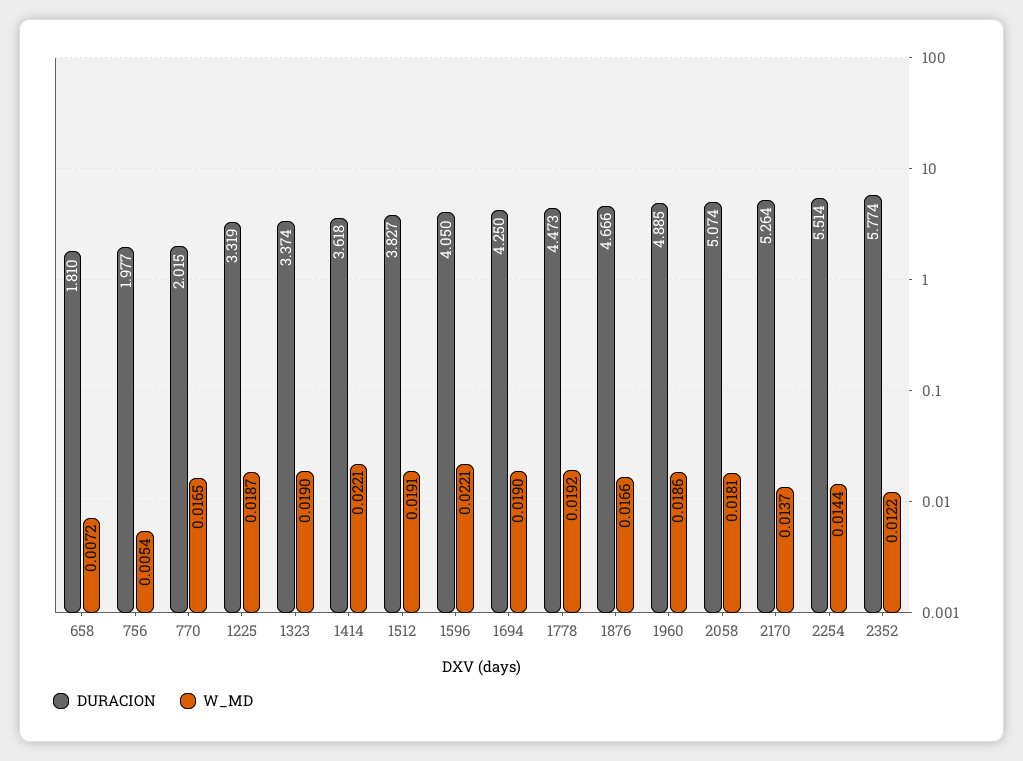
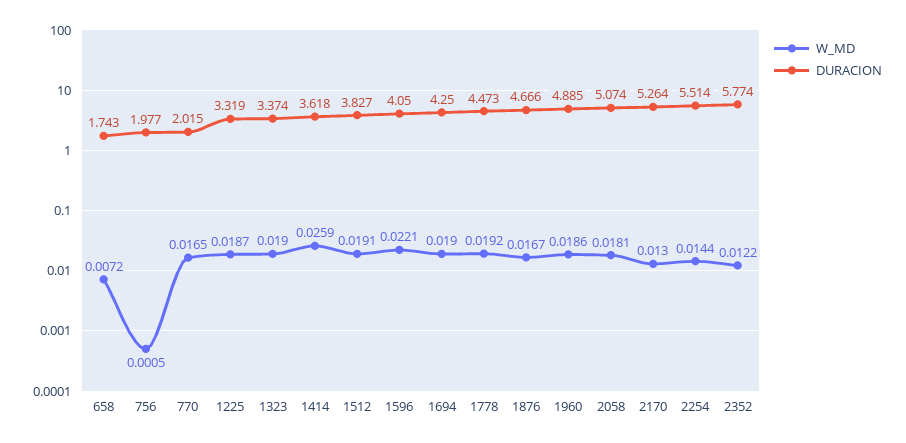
DURACION, 658: 1.81 -> 1.743
W_MD, 756: 0.0054 -> 0.0005
W_MD, 1414: 0.0221 -> 0.0259
W_MD, 1876: 0.0166 -> 0.0167
W_MD, 2170: 0.0137 -> 0.013

